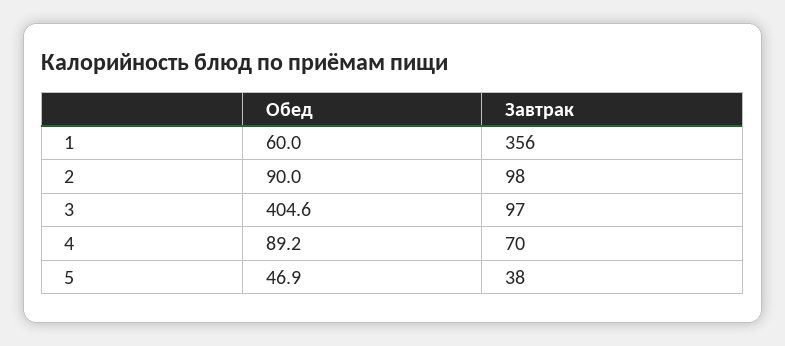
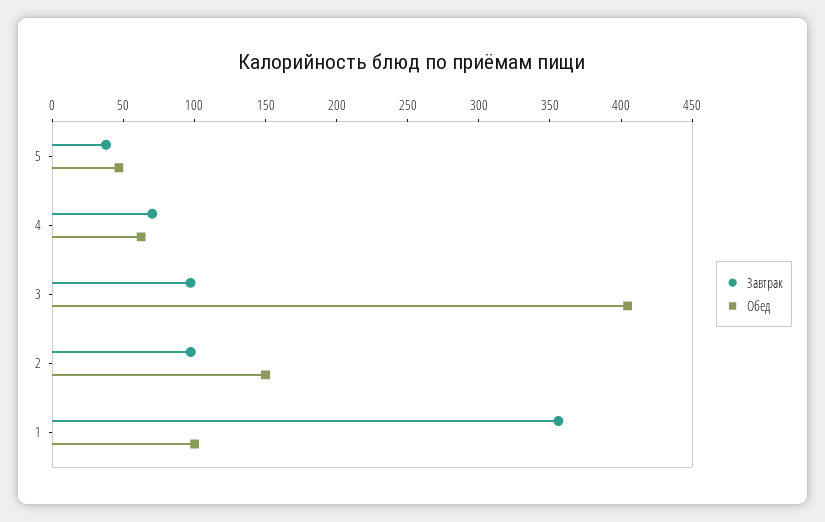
Обед, 1: 60 -> 100
Обед, 2: 90 -> 150
Обед, 4: 89.2 -> 60

